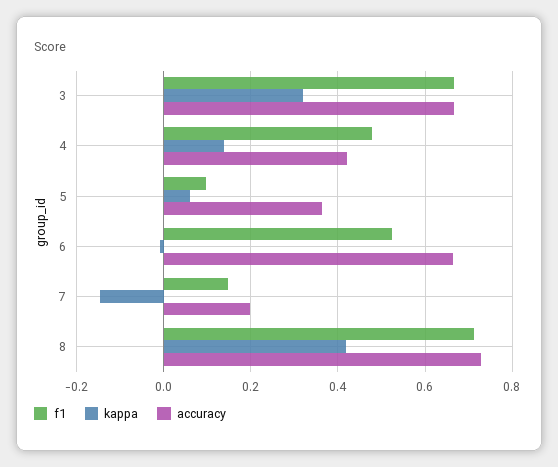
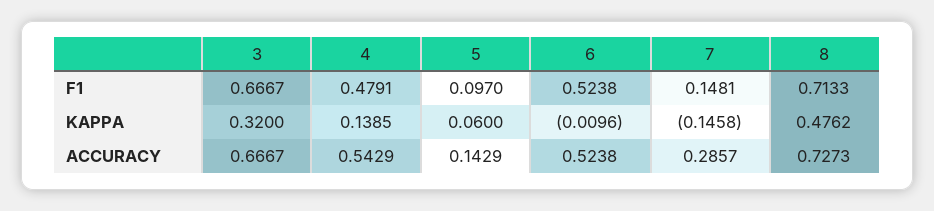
accuracy, 4: 0.42 -> 0.5429
accuracy, 5: 0.36 -> 0.1429
accuracy, 6: 0.66 -> 0.5238
accuracy, 7: 0.2 -> 0.2857
kappa, 8: 0.42 -> 0.4762

